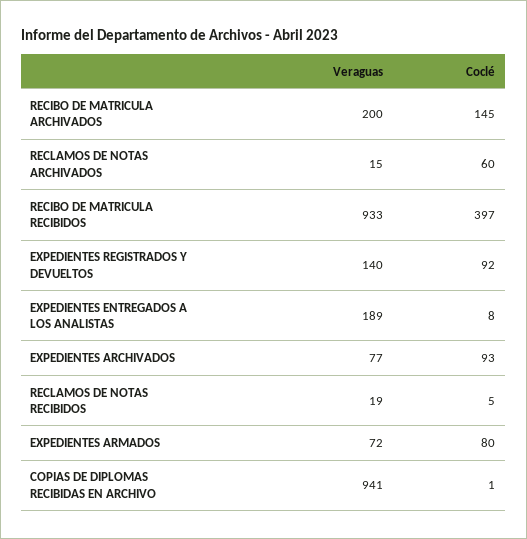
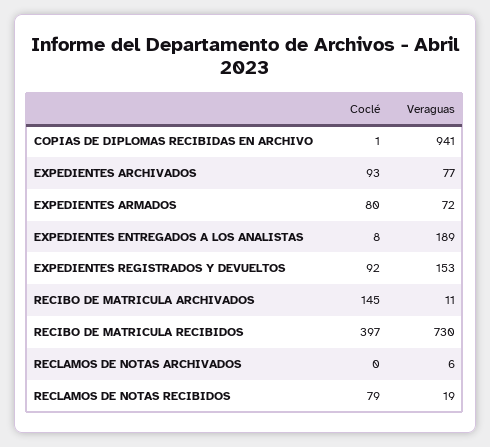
Veraguas, RECIBO DE MATRICULA ARCHIVADOS: 200 -> 11
Veraguas, RECLAMOS DE NOTAS ARCHIVADOS: 15 -> 6
Coclé, RECLAMOS DE NOTAS ARCHIVADOS: 60 -> 0
Veraguas, RECIBO DE MATRICULA RECIBIDOS: 933 -> 730
Veraguas, EXPEDIENTES REGISTRADOS Y DEVUELTOS: 140 -> 153
Coclé, RECLAMOS DE NOTAS RECIBIDOS: 5 -> 79

